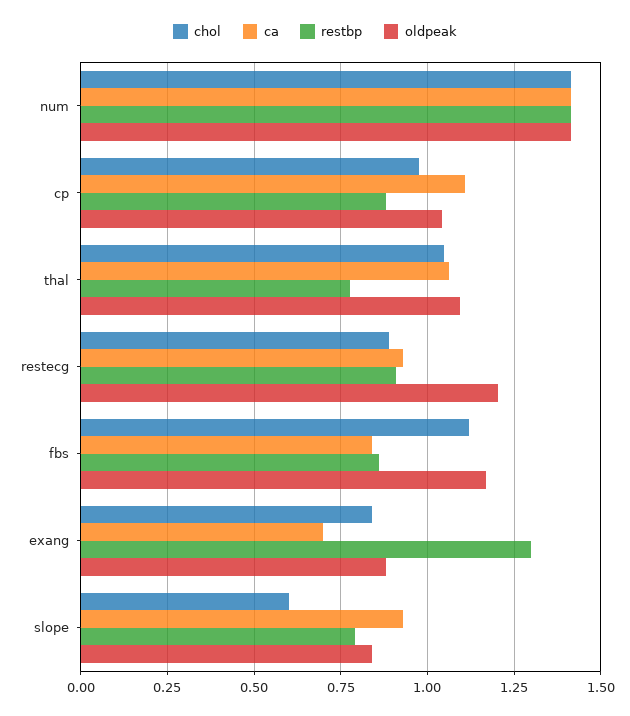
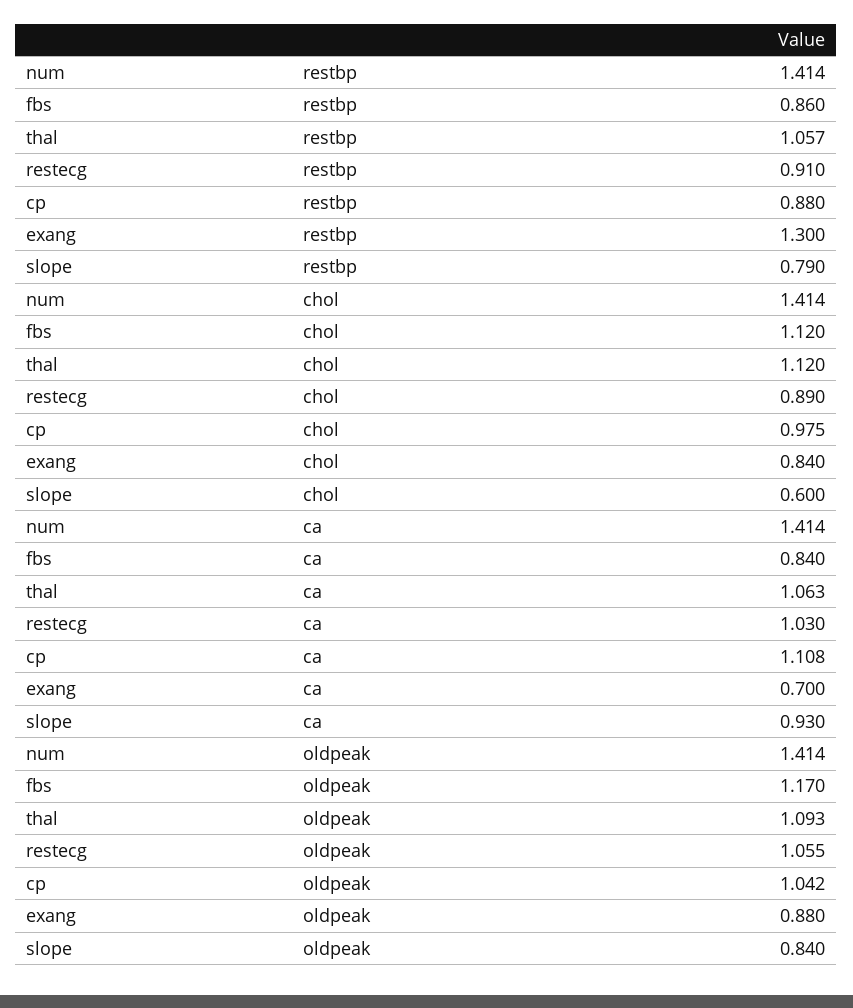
chol, thal: 1.05 -> 1.12
restbp, thal: 0.775 -> 1.057
ca, restecg: 0.925 -> 1.03
oldpeak, restecg: 1.2 -> 1.055

